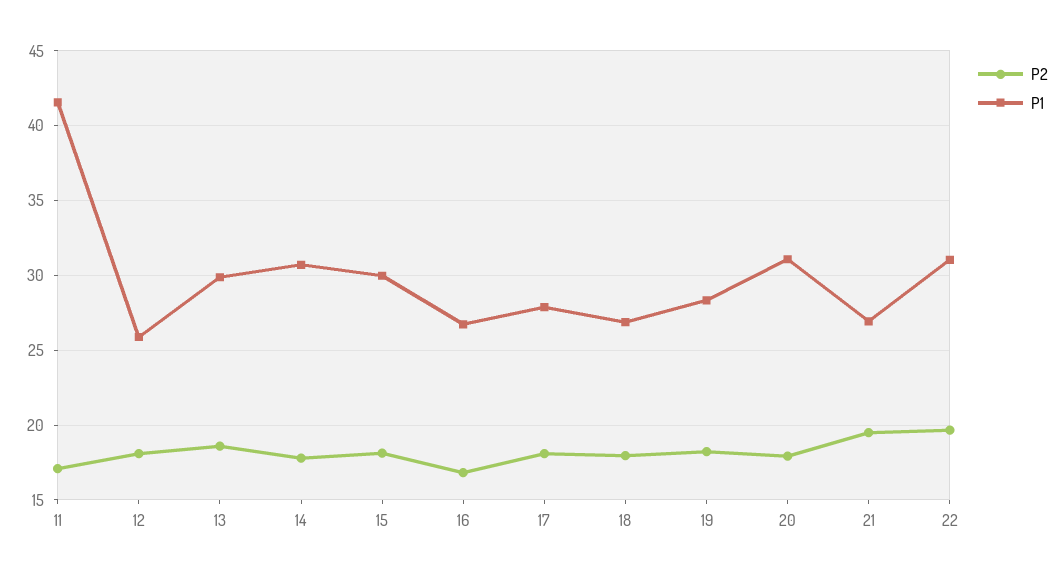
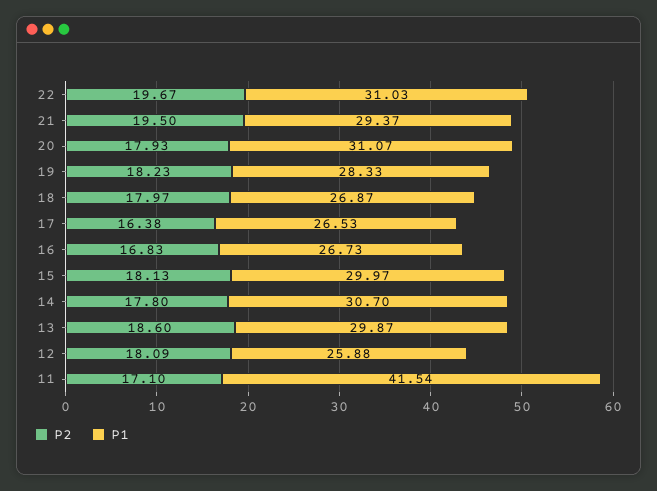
P2, 17: 18 -> 16.38
P1, 17: 28 -> 26.53
P1, 21: 27 -> 29.37

